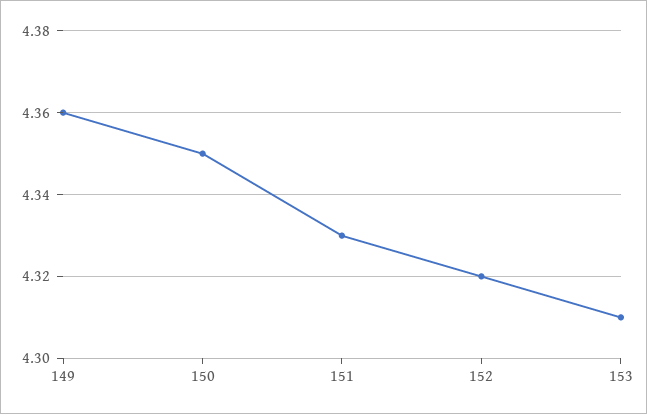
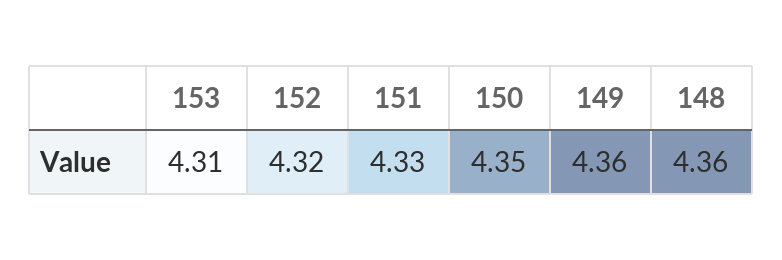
148: none -> 4.36

